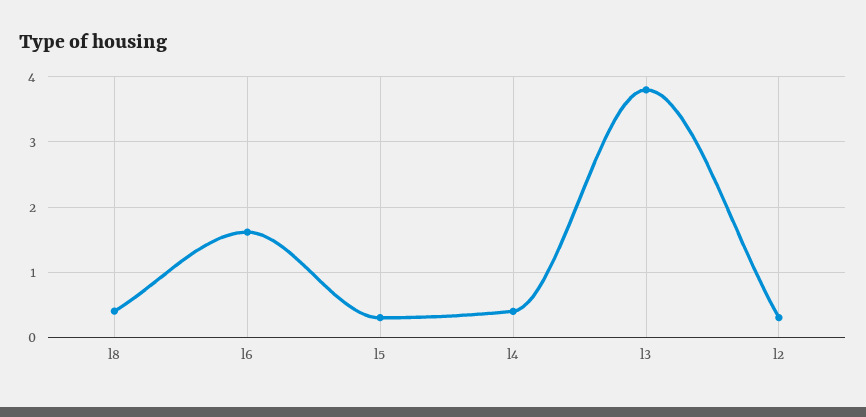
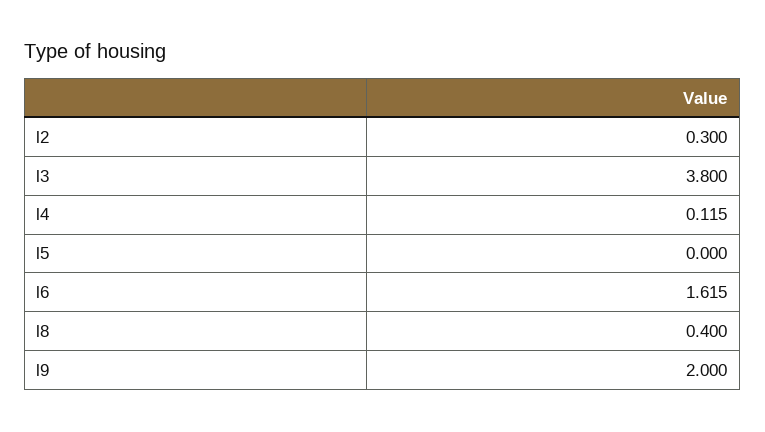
l5: 0.3 -> 0
l4: 0.4 -> 0.115
l9: none -> 2

